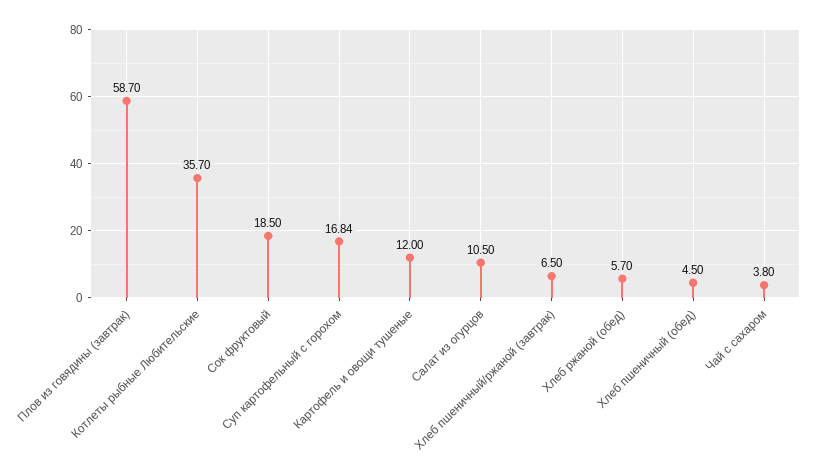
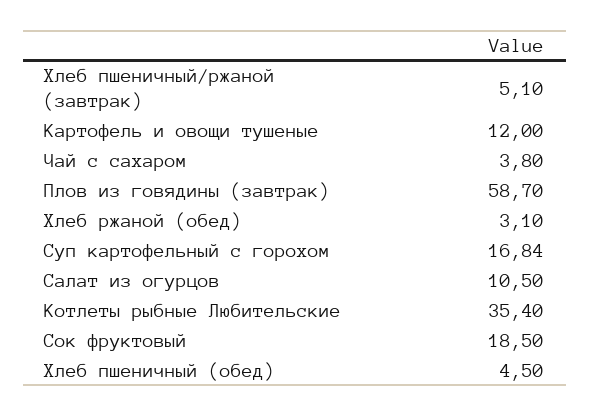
Котлеты рыбные Любительские: 35.7 -> 35.4
Хлеб пшеничный/ржаной (завтрак): 6.5 -> 5.1
Хлеб ржаной (обед): 5.7 -> 3.1

